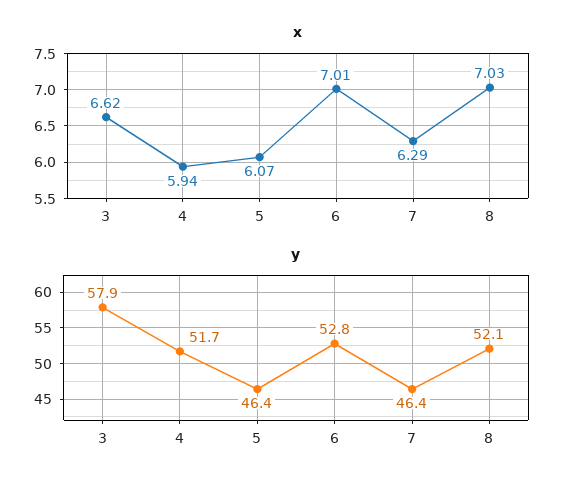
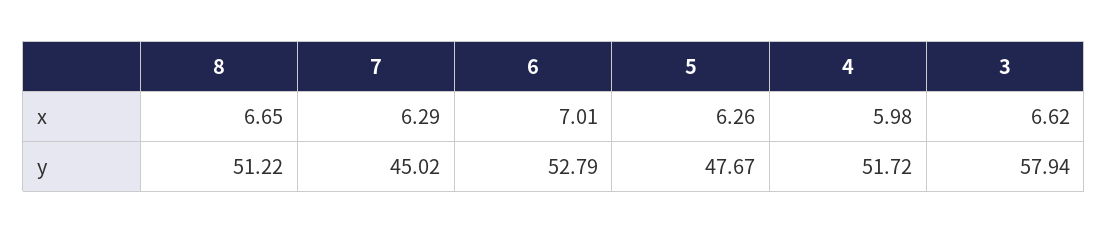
x, 4: 5.94 -> 5.98
x, 5: 6.07 -> 6.26
x, 8: 7.03 -> 6.65
y, 5: 46.4 -> 47.67
y, 7: 46.4 -> 45.02
y, 8: 52.1 -> 51.22

